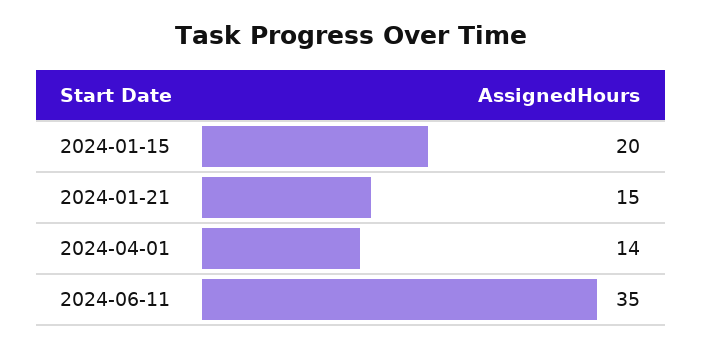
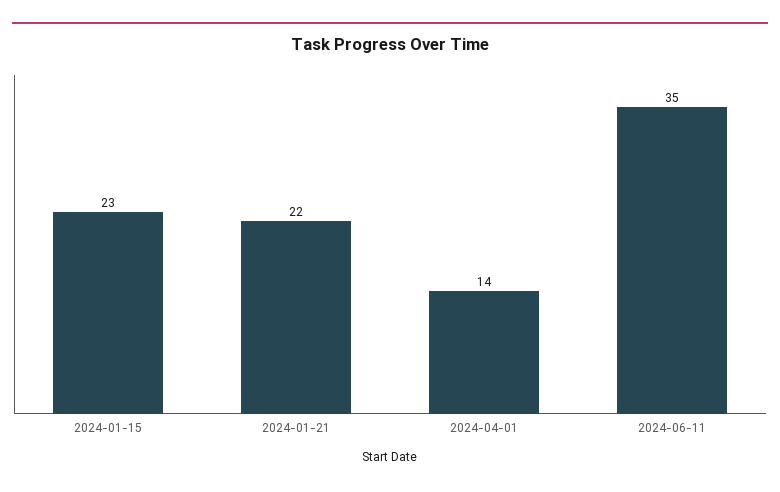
2024-01-15: 20 -> 23
2024-01-21: 15 -> 22

